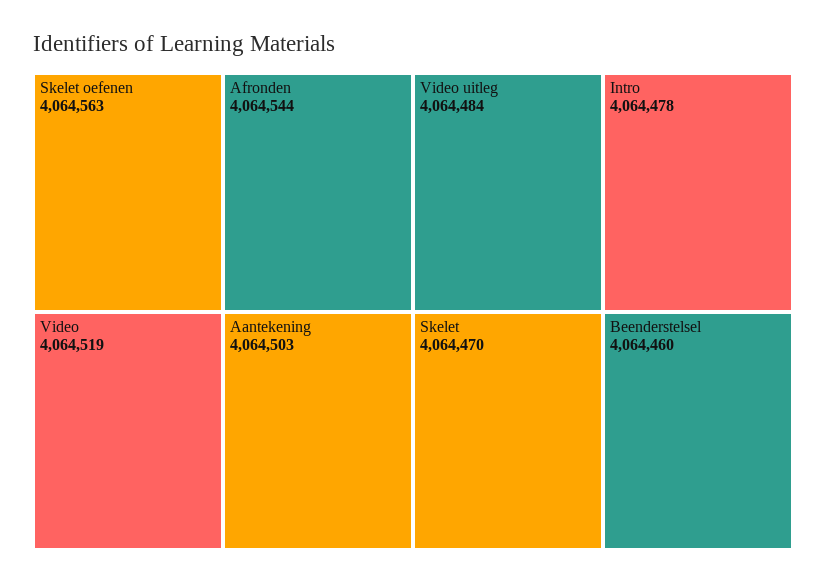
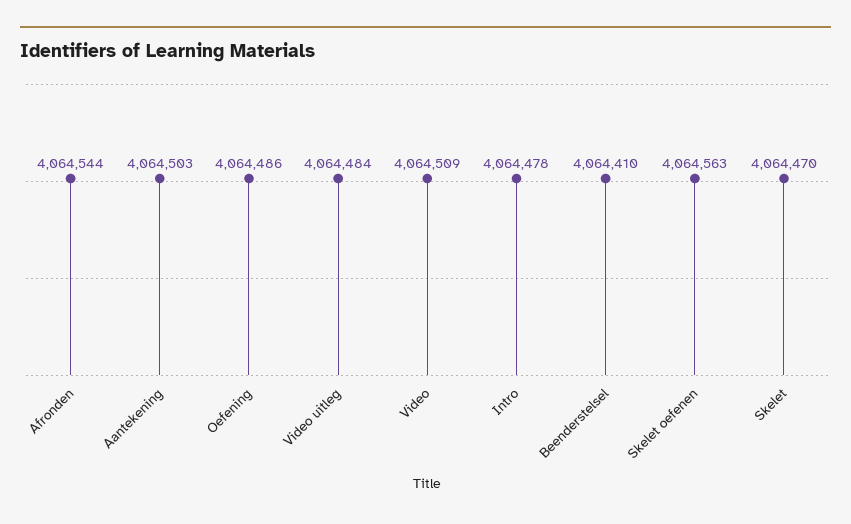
Video: 4064519 -> 4064509
Beenderstelsel: 4064460 -> 4064410
Oefening: none -> 4064486

